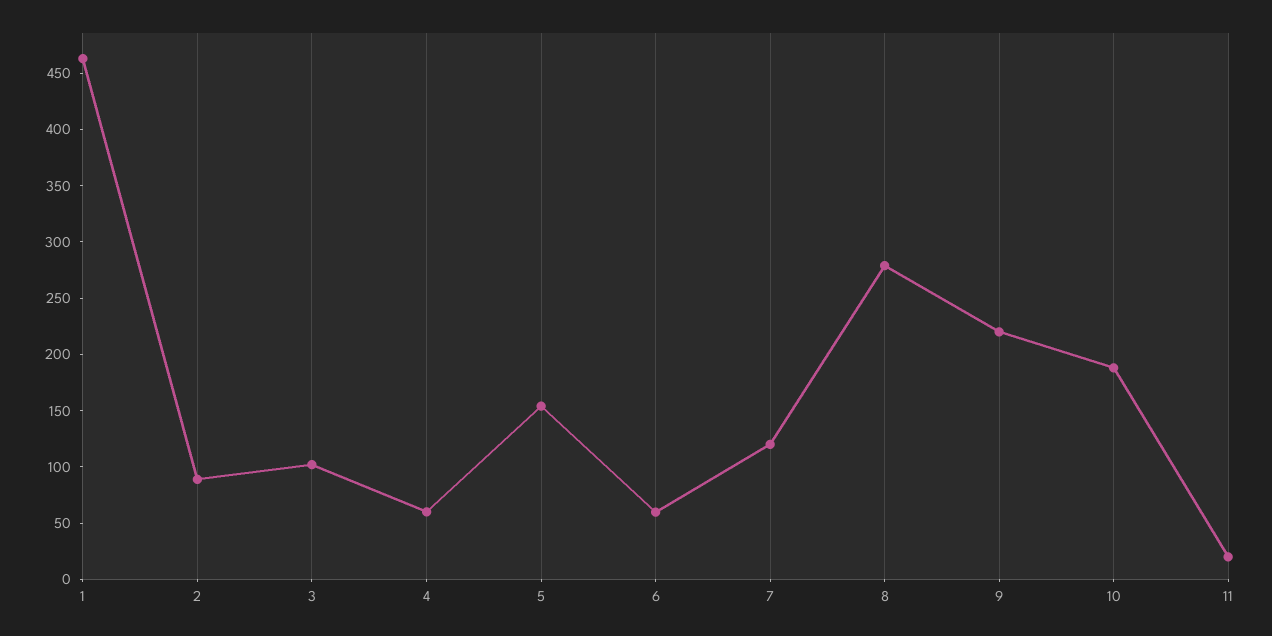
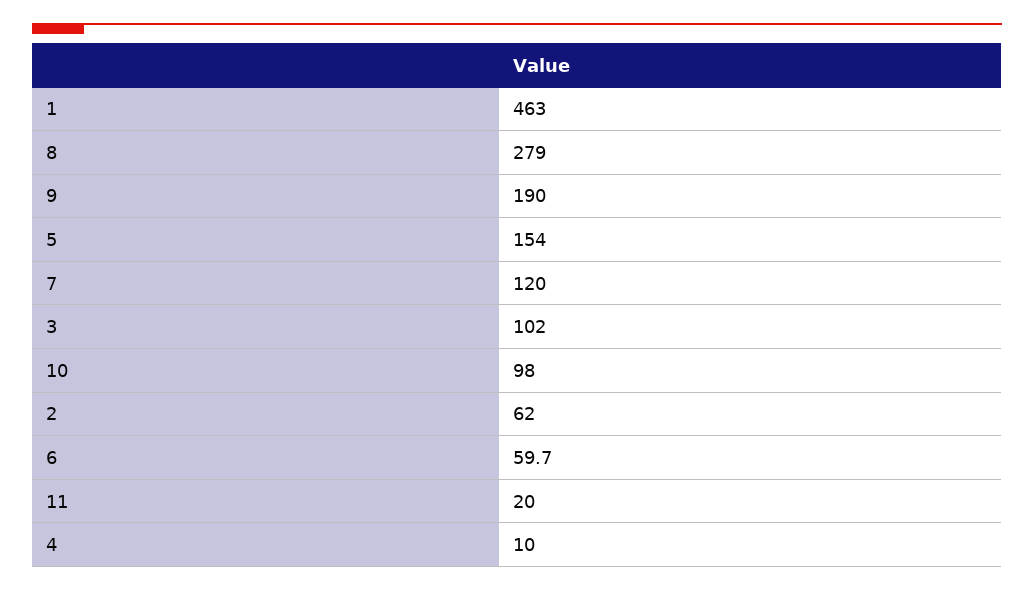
2: 90 -> 62
4: 60 -> 10
9: 220 -> 190
10: 190 -> 98

